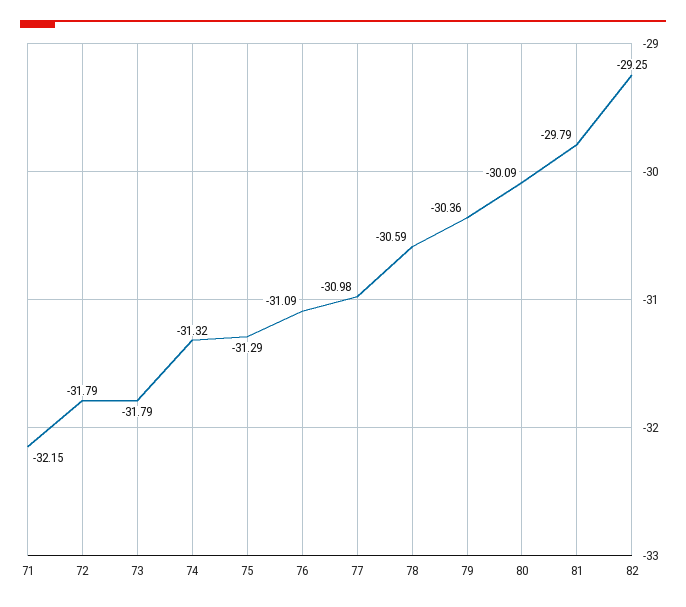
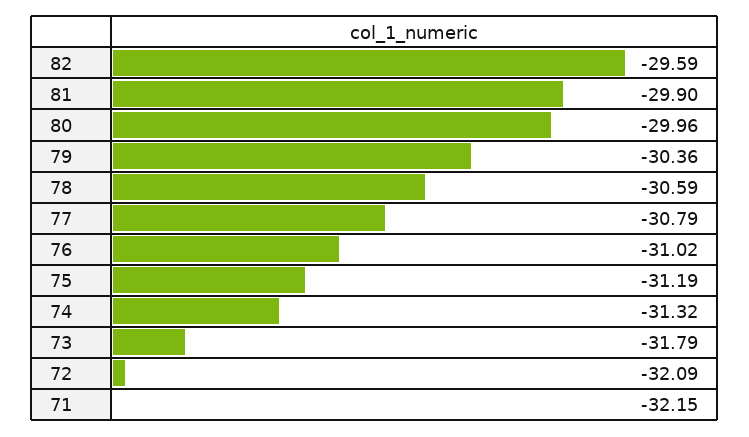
72: -31.79 -> -32.09
75: -31.29 -> -31.19
76: -31.09 -> -31.02
77: -30.98 -> -30.79
80: -30.09 -> -29.96
81: -29.79 -> -29.9
82: -29.25 -> -29.59

